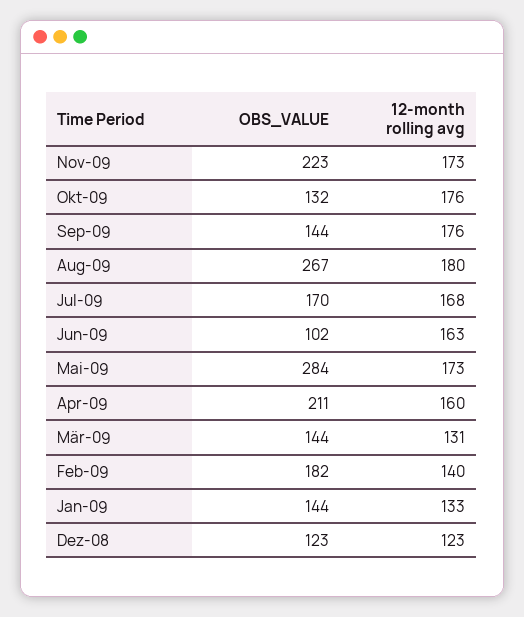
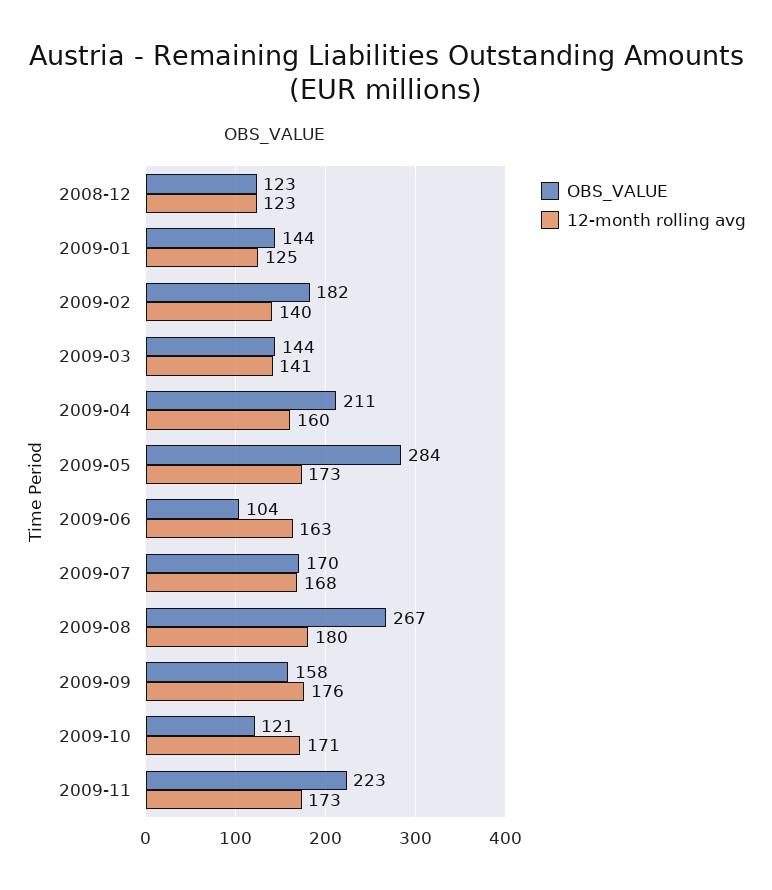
OBS_VALUE, Okt-09: 132 -> 121
12-month rolling avg, Okt-09: 176 -> 171
OBS_VALUE, Sep-09: 144 -> 158
OBS_VALUE, Jun-09: 102 -> 104
12-month rolling avg, Mär-09: 131 -> 141
12-month rolling avg, Jan-09: 133 -> 125

